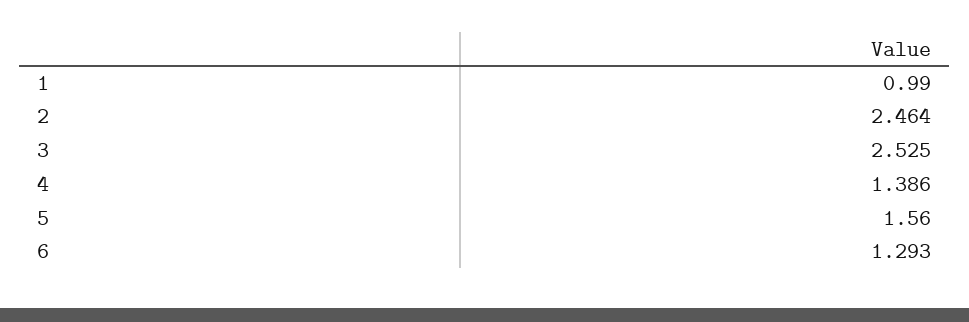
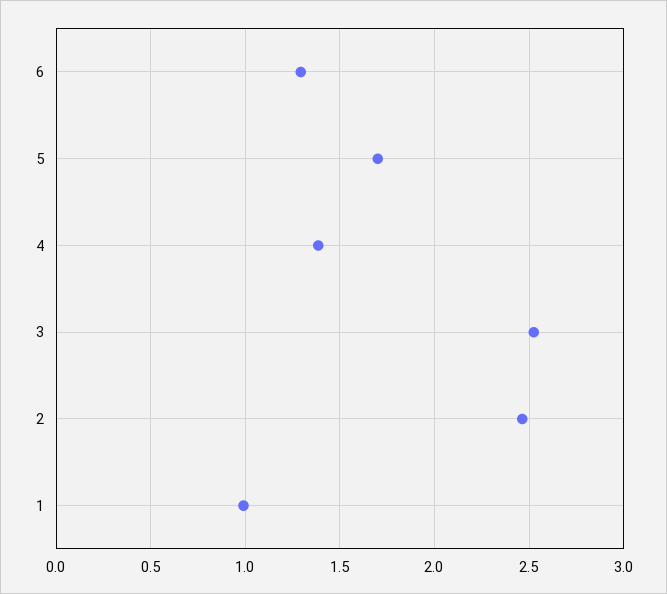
5: 1.56 -> 1.7

